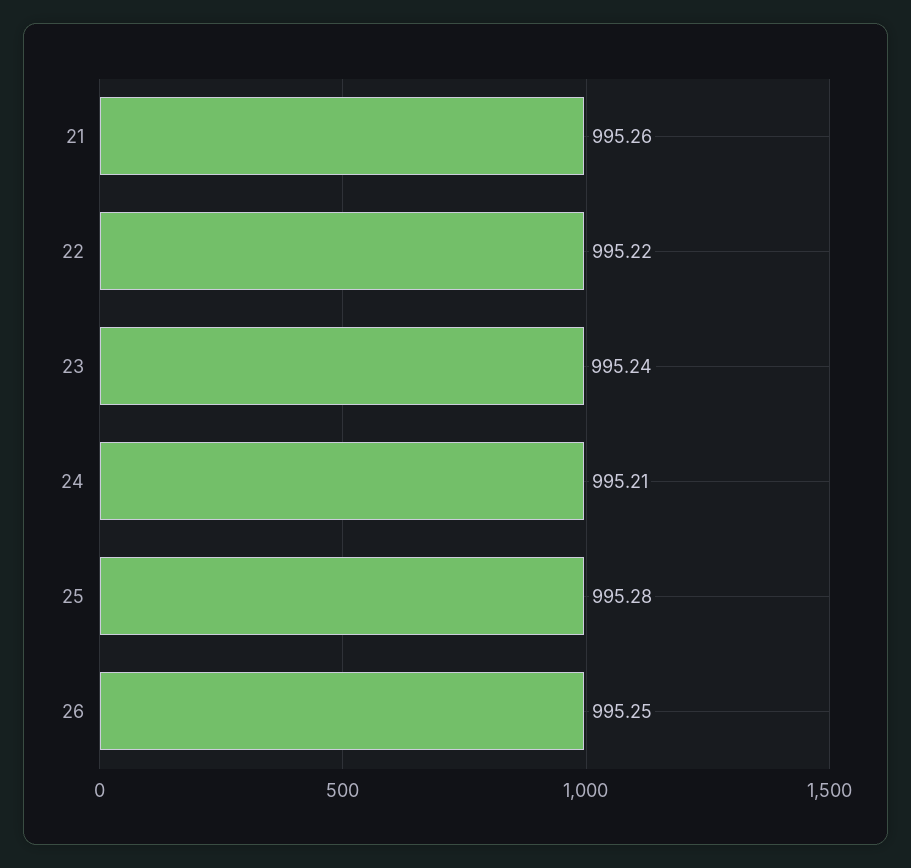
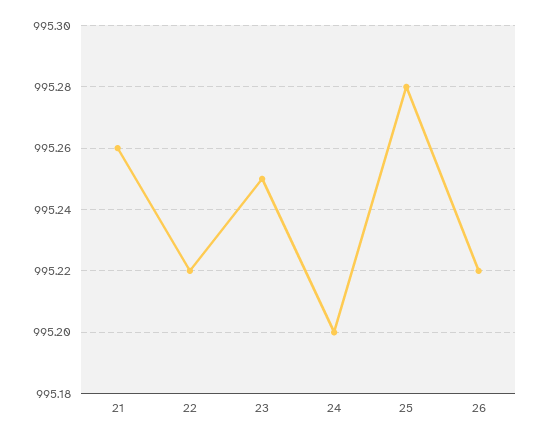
23: 995.24 -> 995.25
24: 995.21 -> 995.2
26: 995.25 -> 995.22

